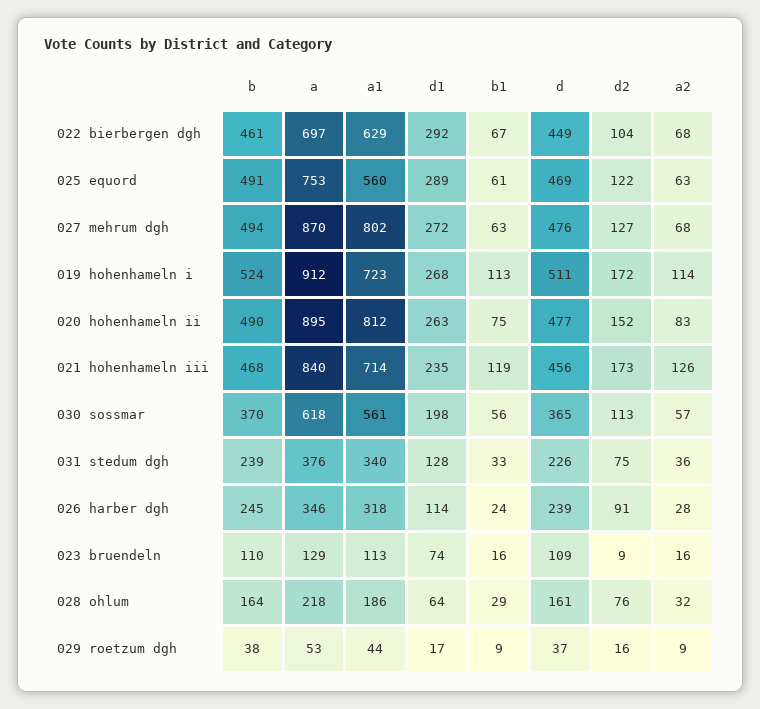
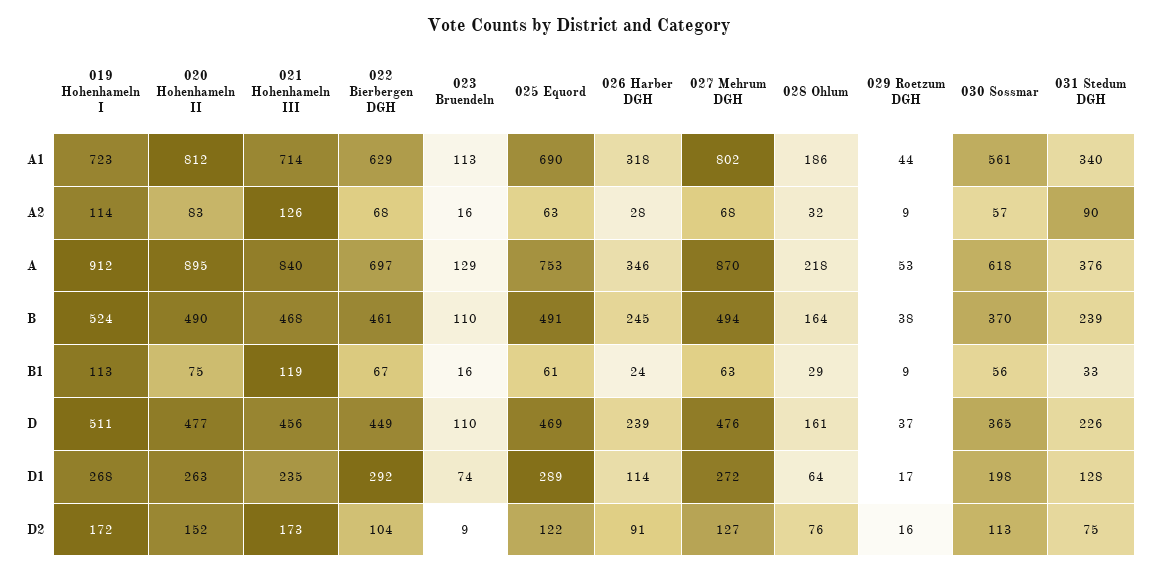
a1, 025 equord: 560 -> 690
a2, 031 stedum dgh: 36 -> 90
d, 023 bruendeln: 109 -> 110

